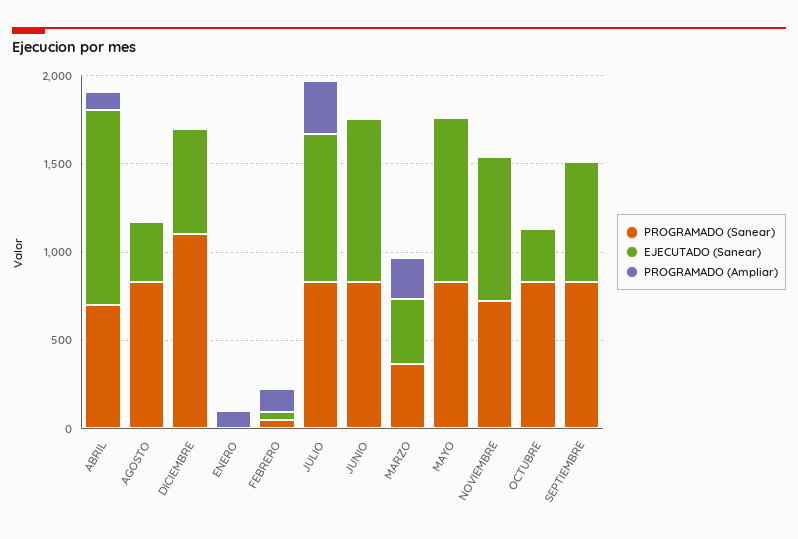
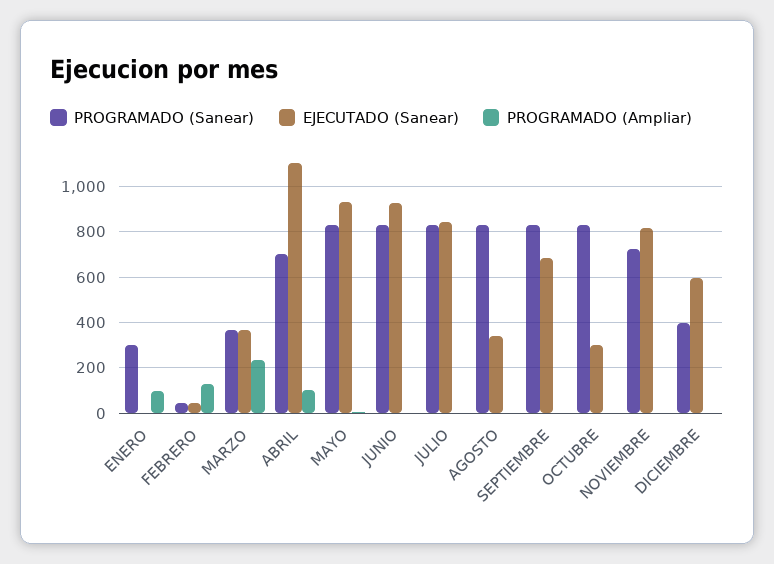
PROGRAMADO (Sanear), DICIEMBRE: 1100 -> 400
PROGRAMADO (Sanear), ENERO: 0 -> 300
PROGRAMADO (Ampliar), JULIO: 300 -> 0

